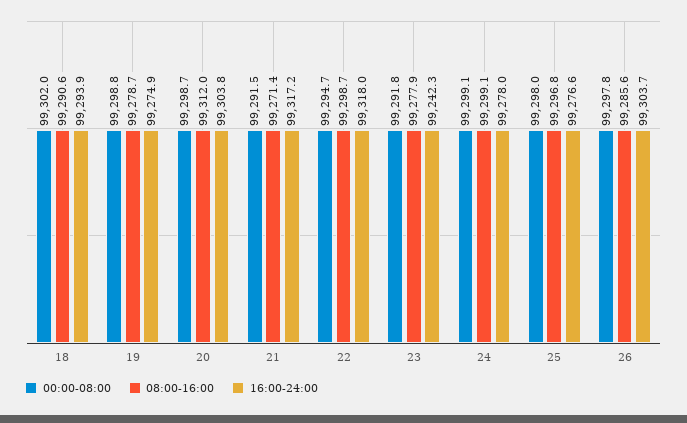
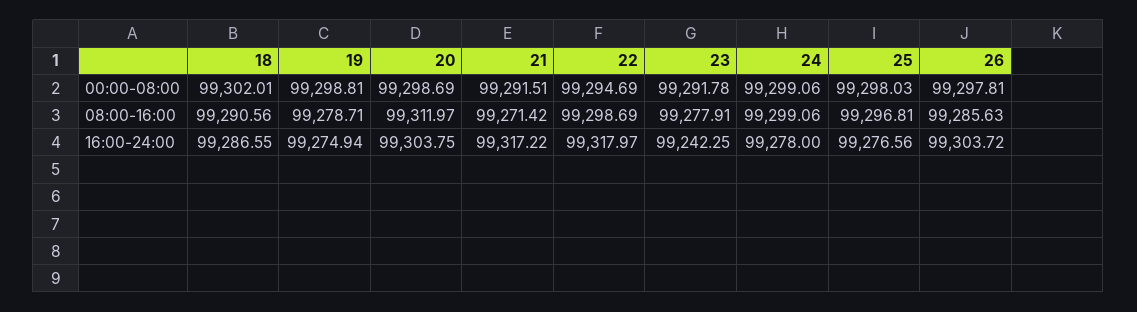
16:00-24:00, 18: 99293.9 -> 99286.55

